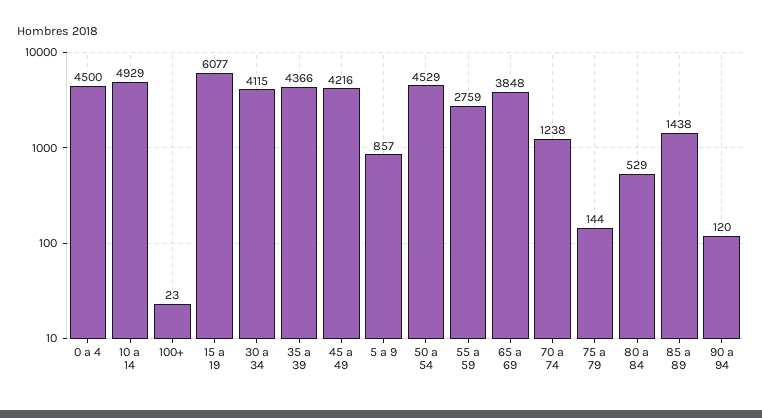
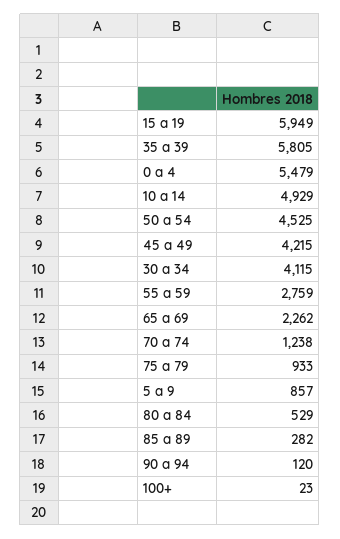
0 a 4: 4500 -> 5479
15 a 19: 6077 -> 5949
35 a 39: 4366 -> 5805
45 a 49: 4216 -> 4215
50 a 54: 4529 -> 4525
65 a 69: 3848 -> 2262
75 a 79: 144 -> 933
85 a 89: 1438 -> 282

